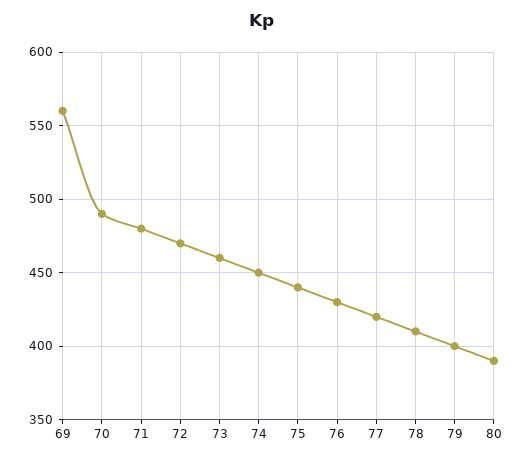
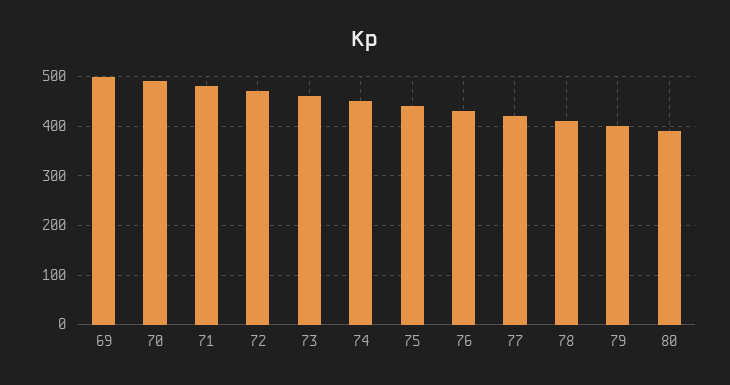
69: 560 -> 500

